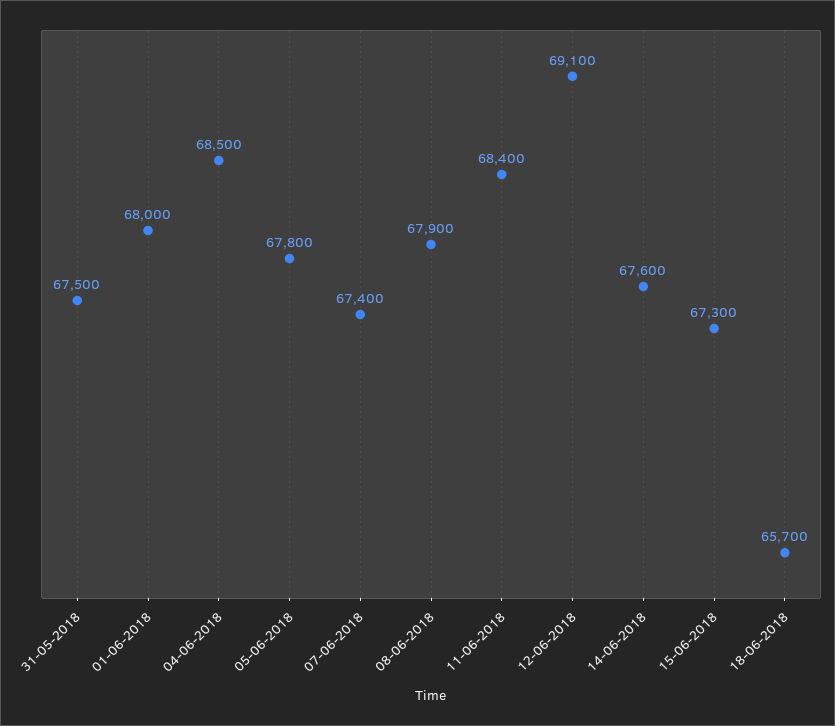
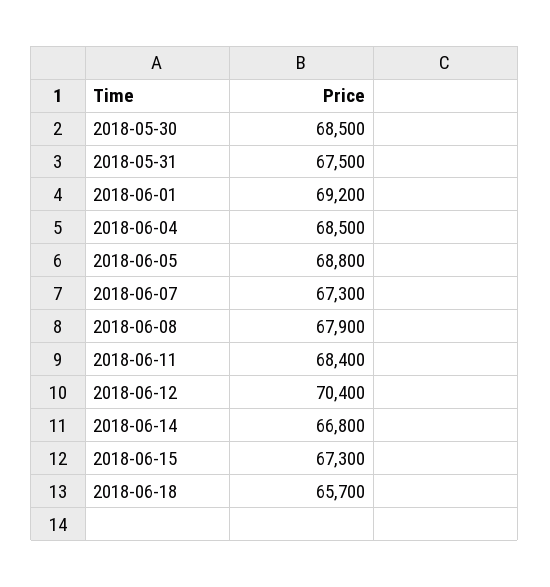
01-06-2018: 68000 -> 69200
05-06-2018: 67800 -> 68800
07-06-2018: 67400 -> 67300
12-06-2018: 69100 -> 70400
14-06-2018: 67600 -> 66800
2018-05-30: none -> 68500

